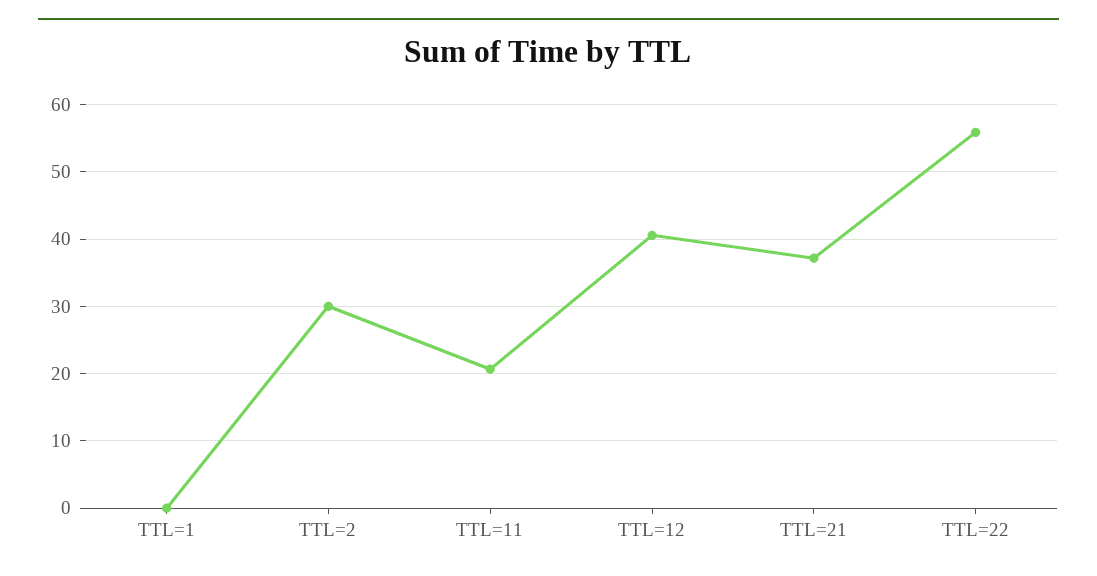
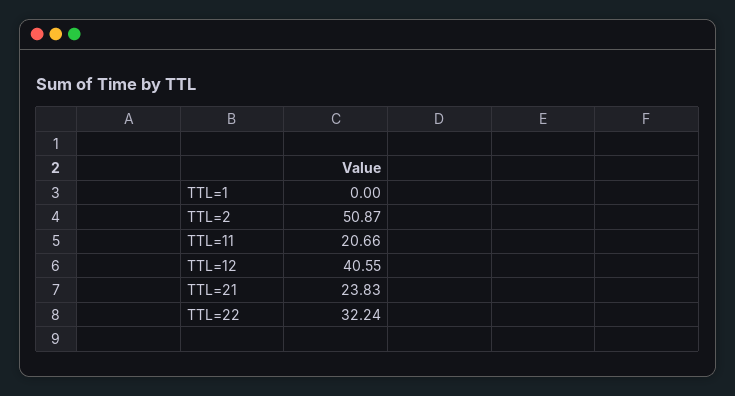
TTL=2: 30 -> 50.87
TTL=21: 37 -> 23.83
TTL=22: 56 -> 32.24

